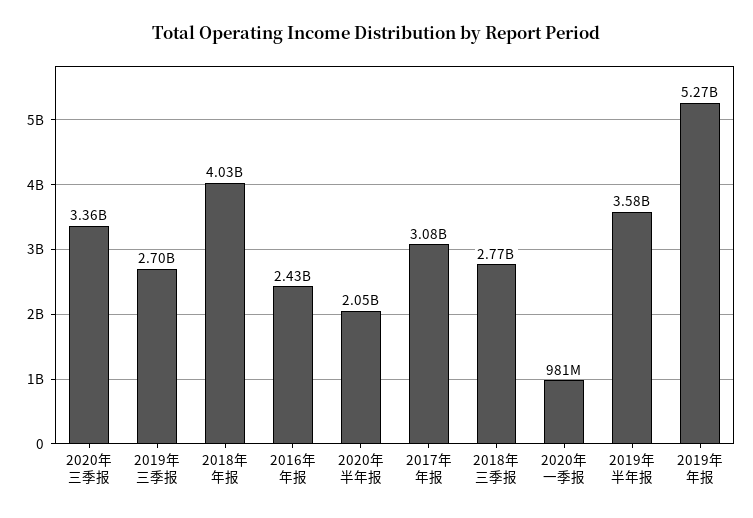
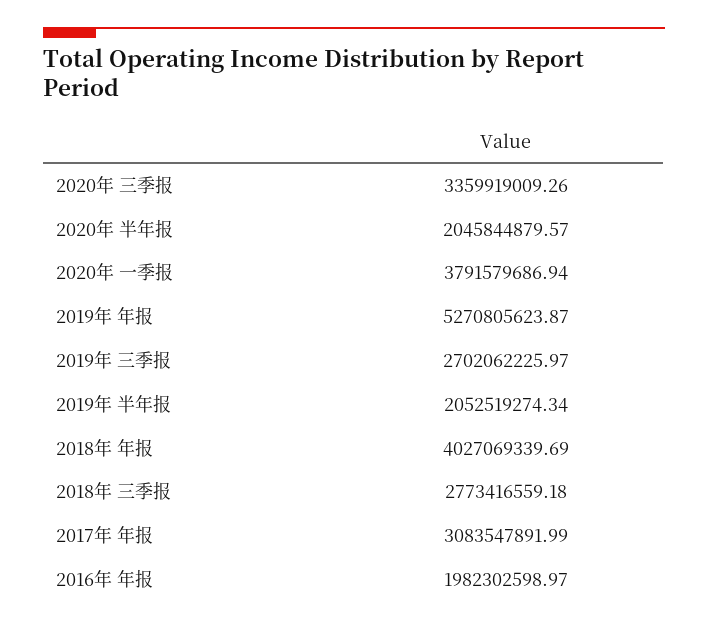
2016年 年报: 2430000000 -> 1982302598.97
2020年 一季报: 981000000 -> 3791579686.94
2019年 半年报: 3580000000 -> 2052519274.34

